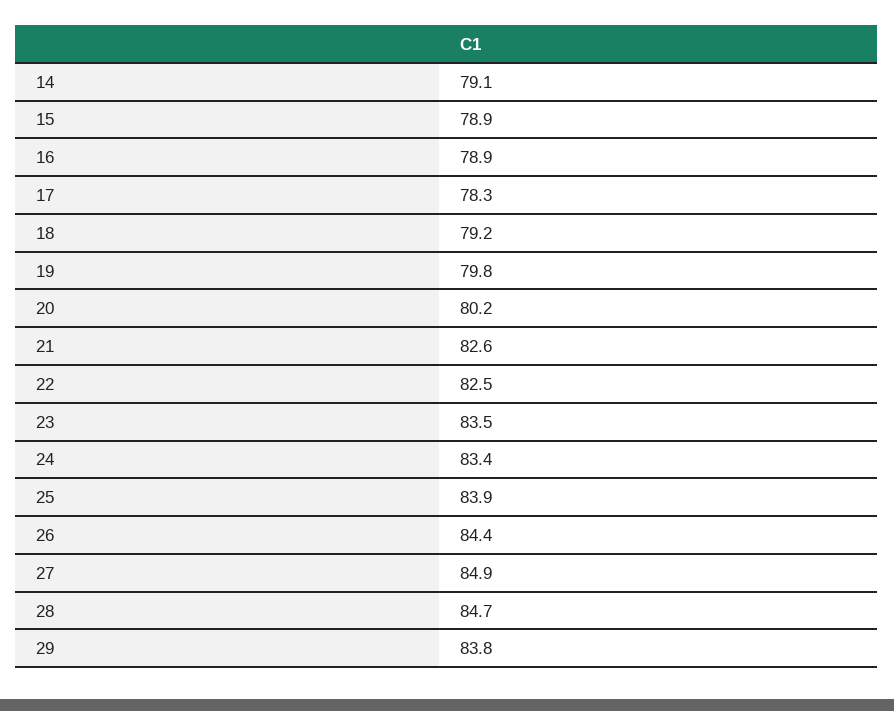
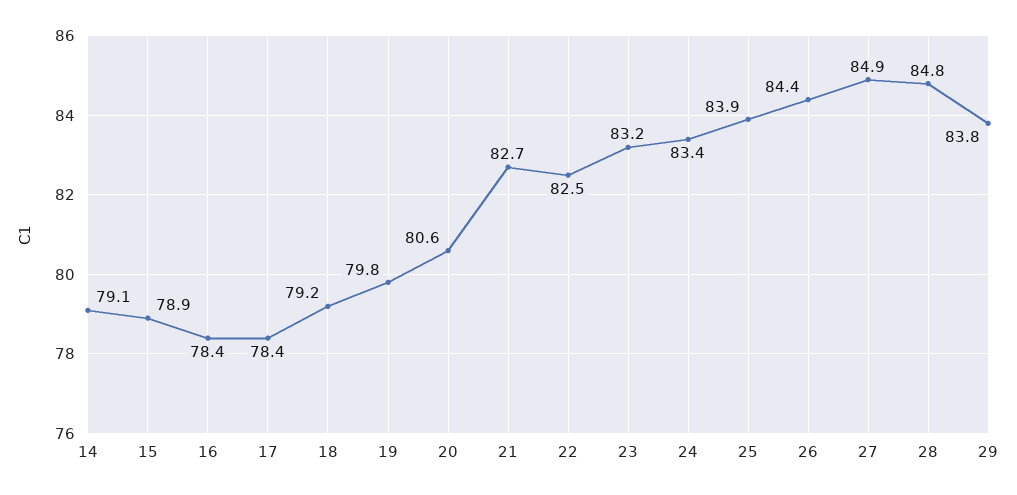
16: 78.9 -> 78.4
17: 78.3 -> 78.4
20: 80.2 -> 80.6
21: 82.6 -> 82.7
23: 83.5 -> 83.2
28: 84.7 -> 84.8

